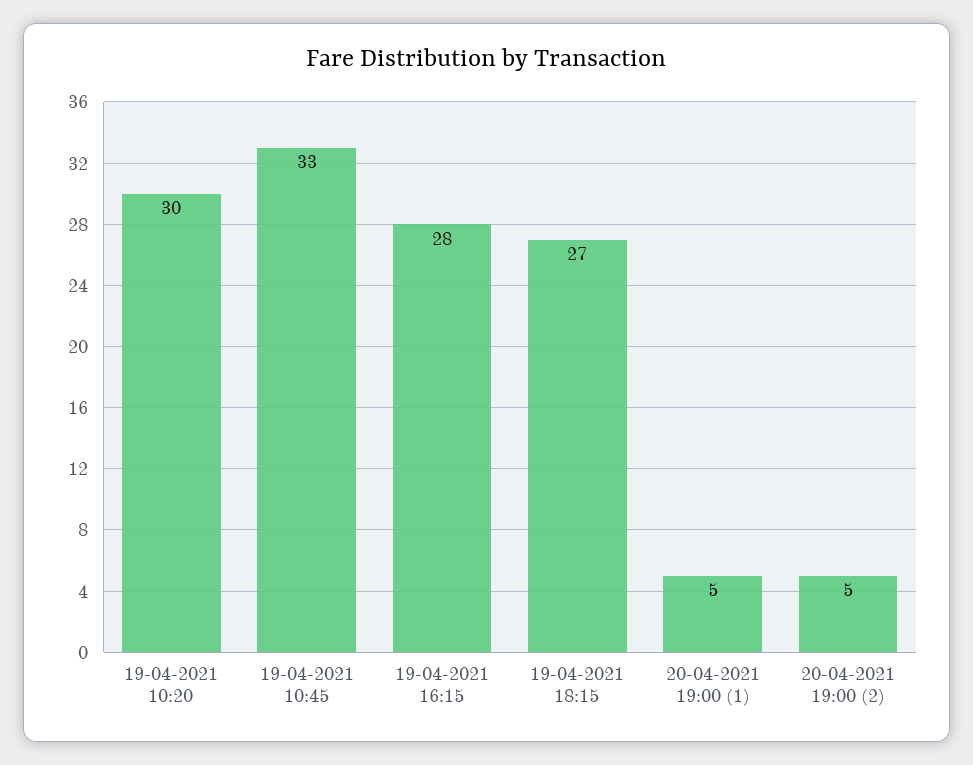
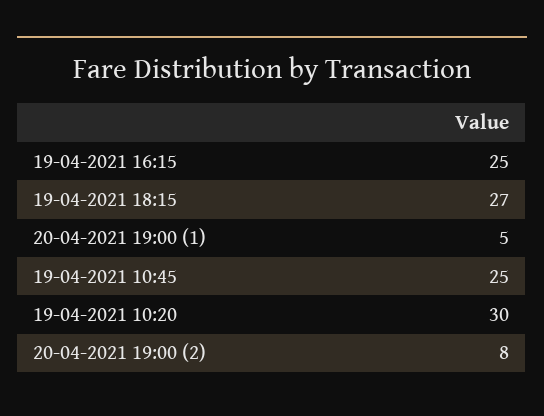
19-04-2021 10:45: 33 -> 25
19-04-2021 16:15: 28 -> 25
20-04-2021 19:00 (2): 5 -> 8

